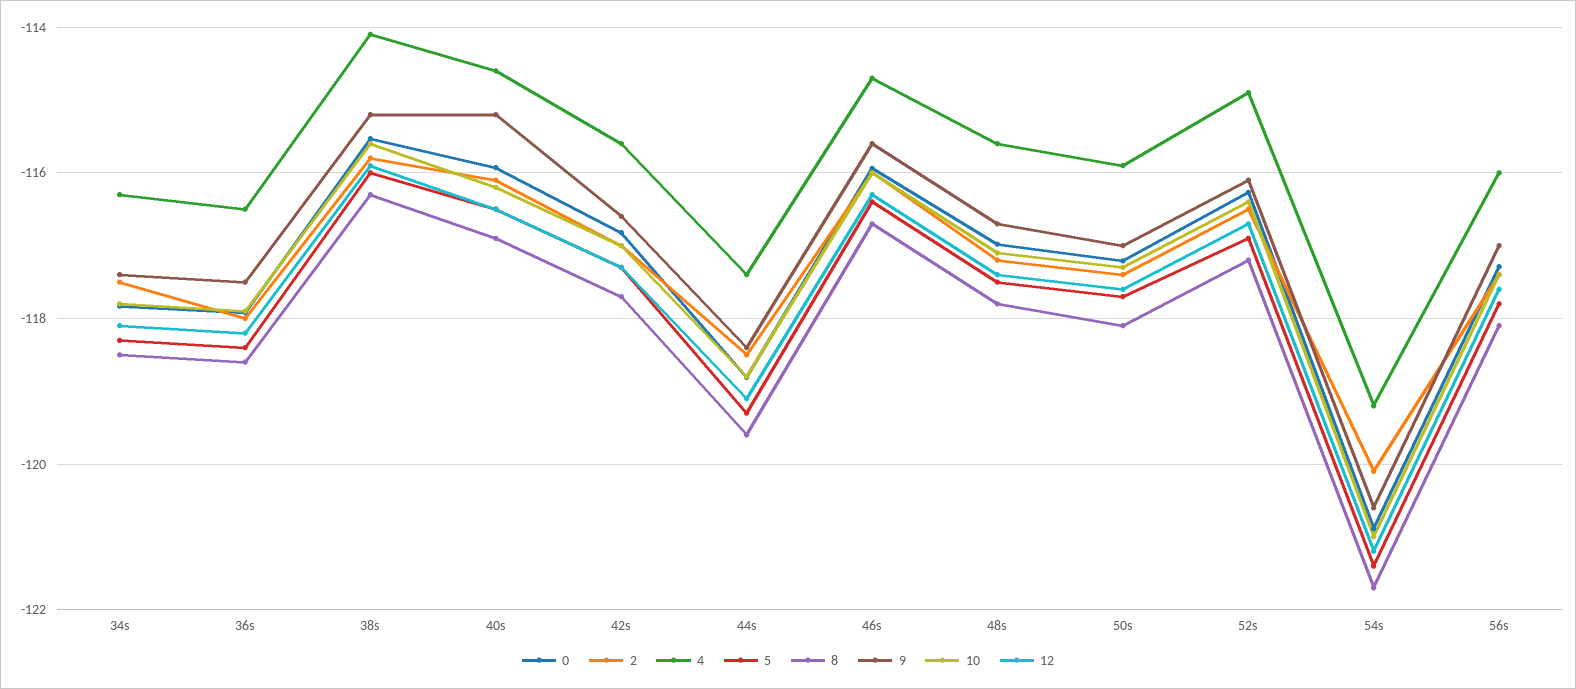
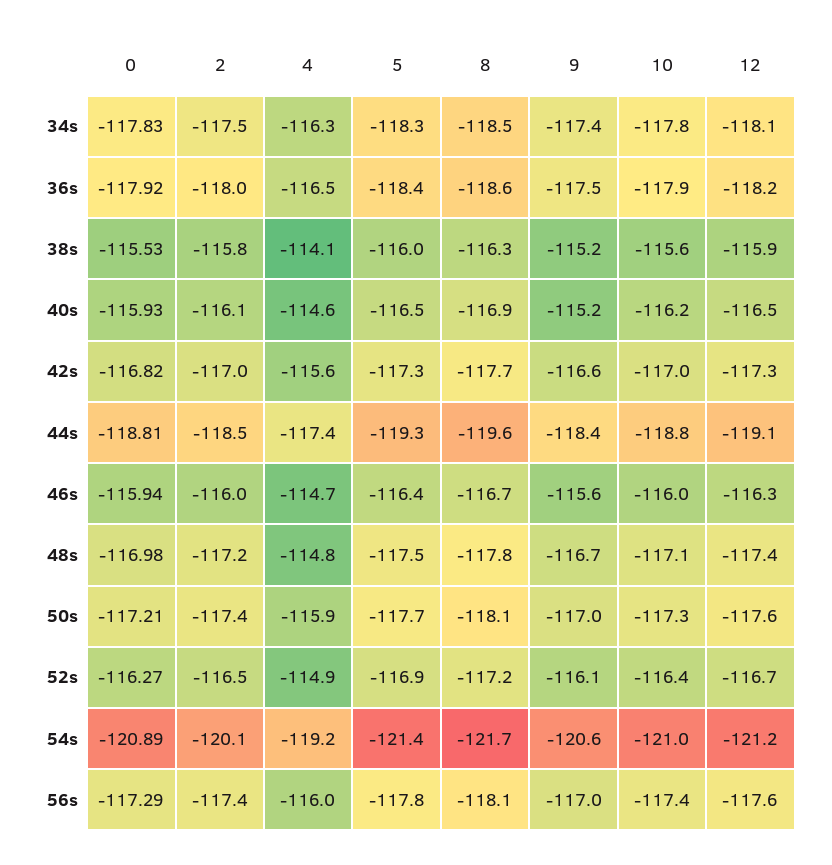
4, 48s: -115.6 -> -114.8

